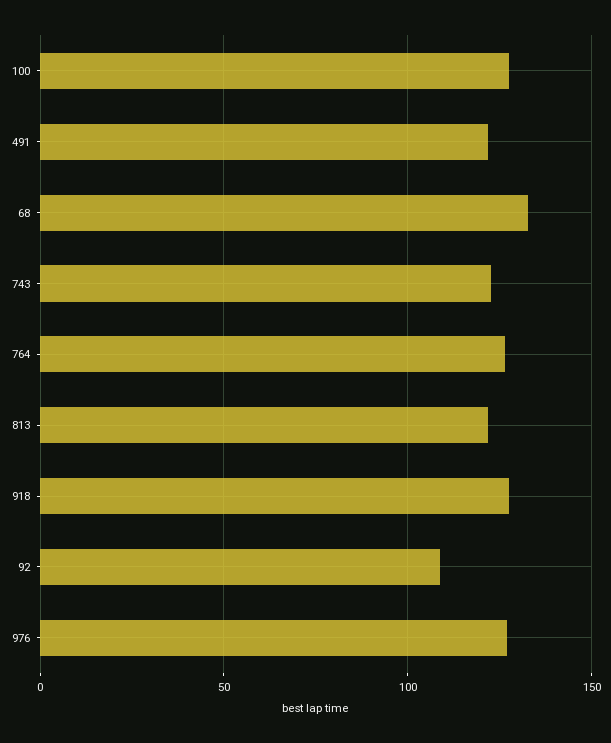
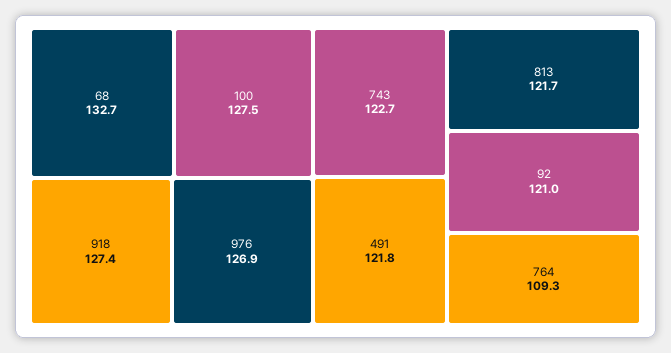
764: 125 -> 109.3
92: 110 -> 121

